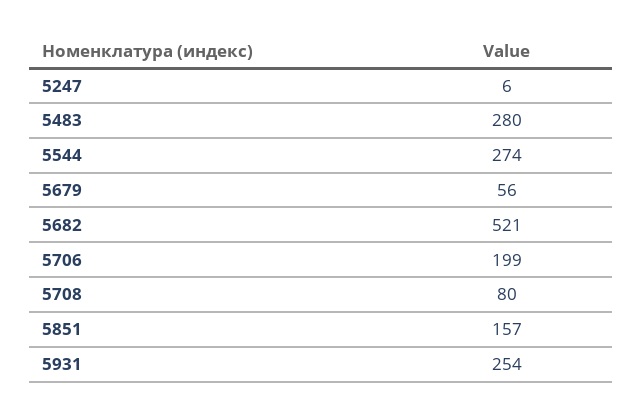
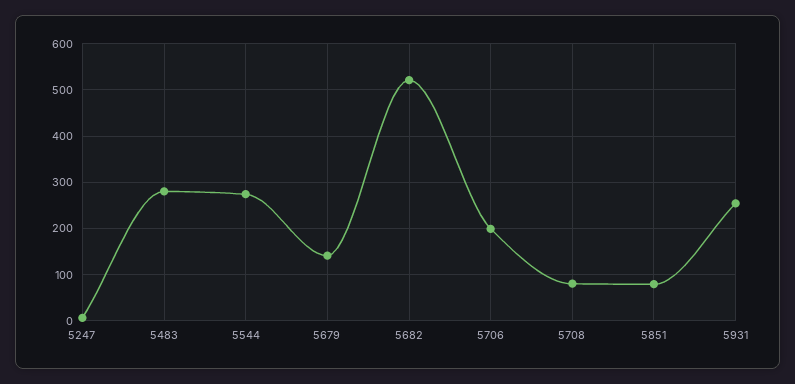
5679: 56 -> 140
5851: 157 -> 80

